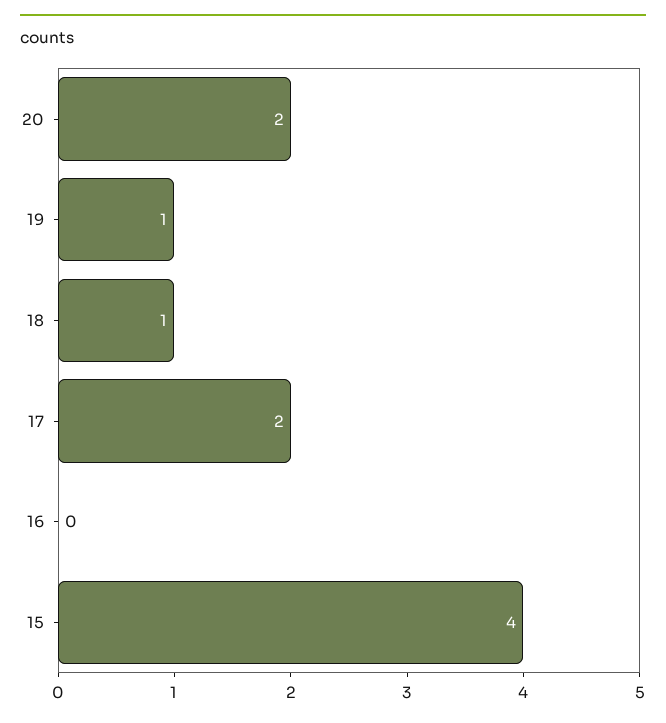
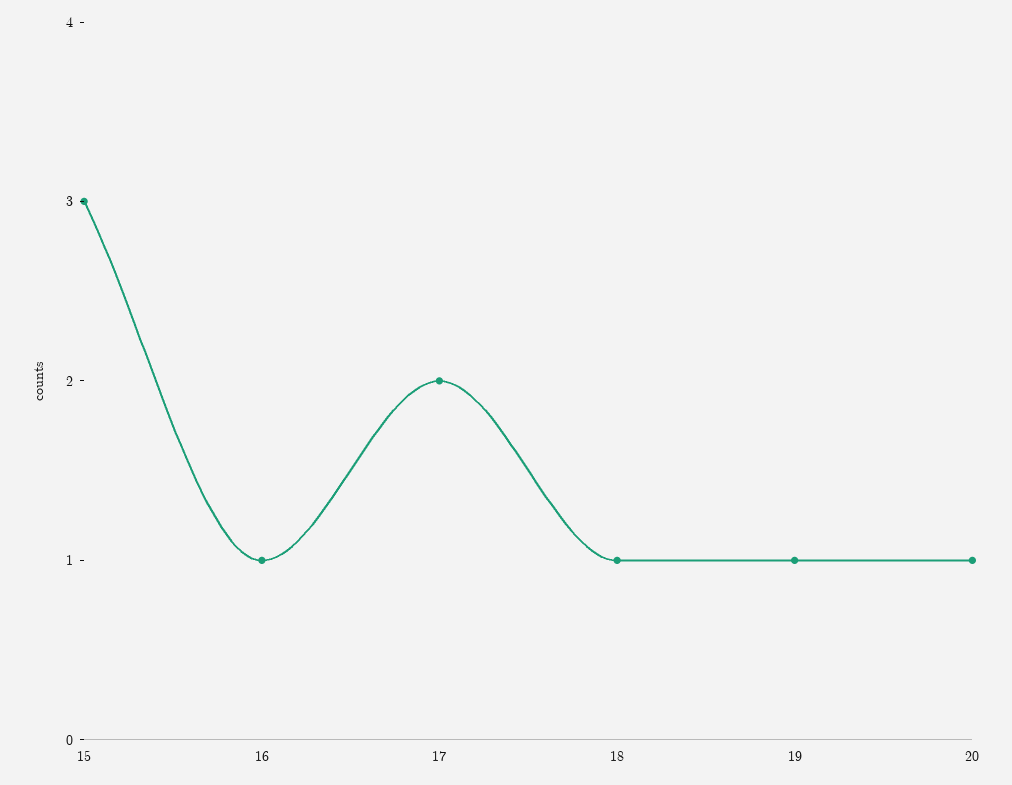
20: 2 -> 1
16: 0 -> 1
15: 4 -> 3

